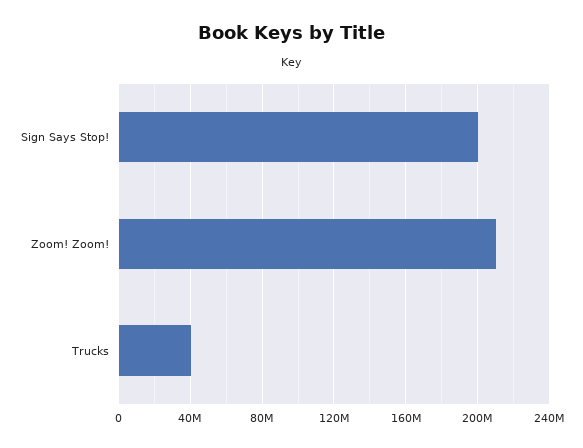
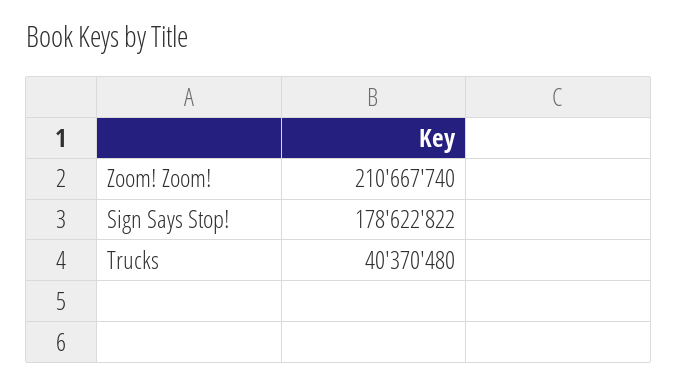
Sign Says Stop!: 200000000 -> 178622822

